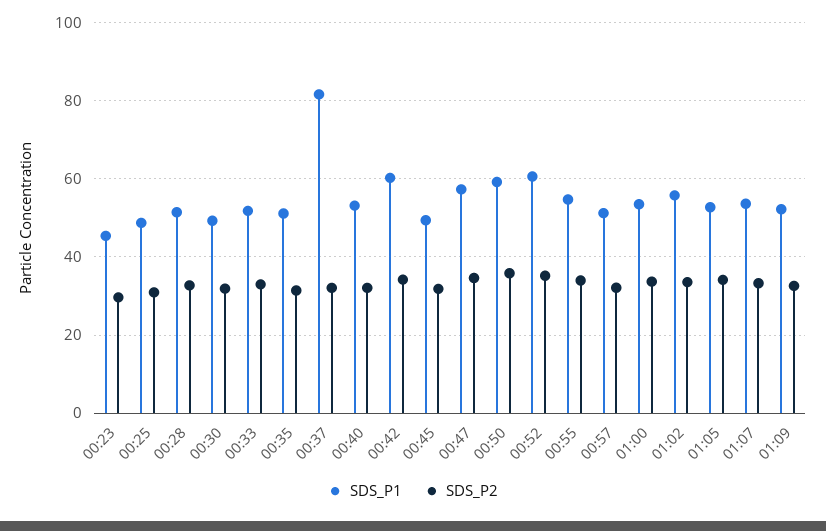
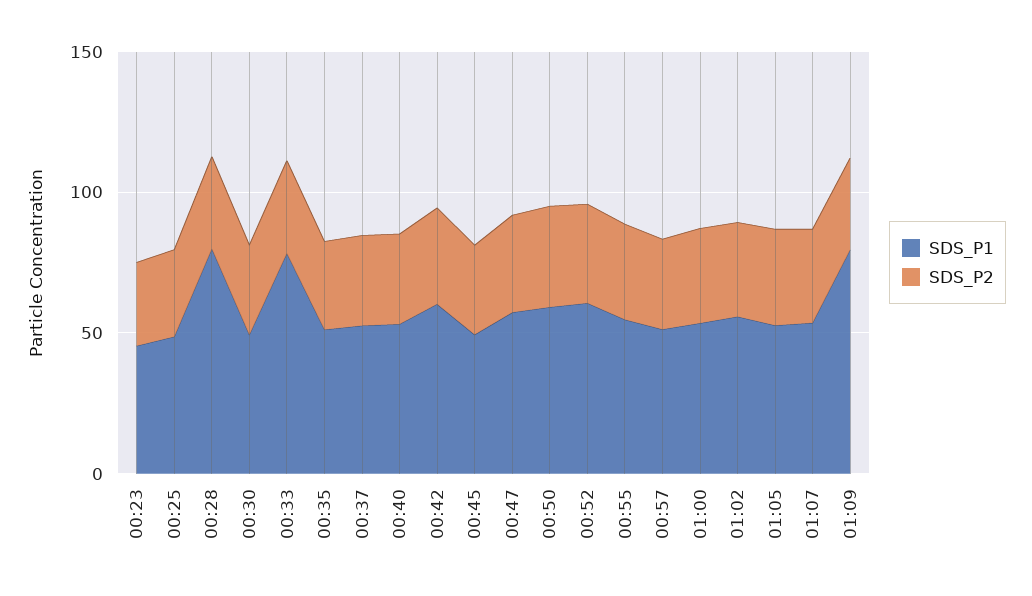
SDS_P1, 00:28: 52 -> 80
SDS_P1, 00:33: 52 -> 80
SDS_P1, 00:37: 82 -> 50
SDS_P1, 01:09: 52 -> 80

